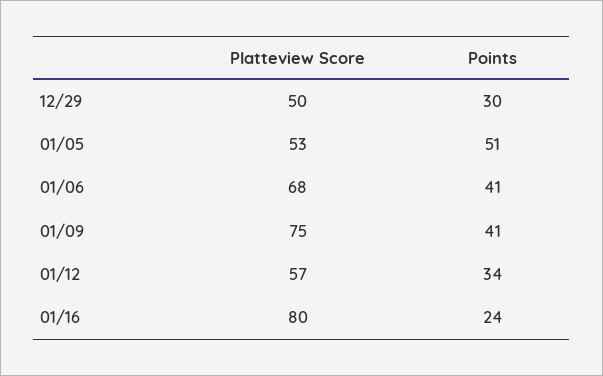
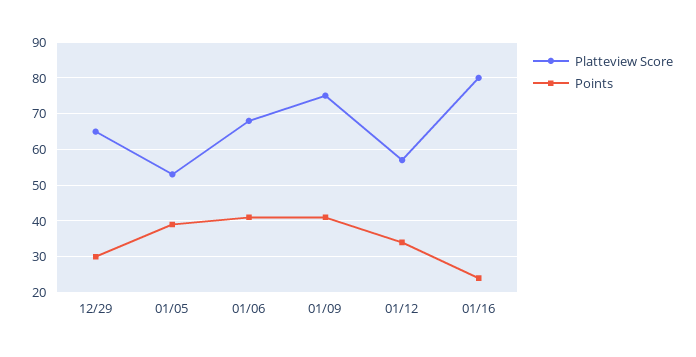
Platteview Score, 12/29: 50 -> 65
Points, 01/05: 51 -> 40

